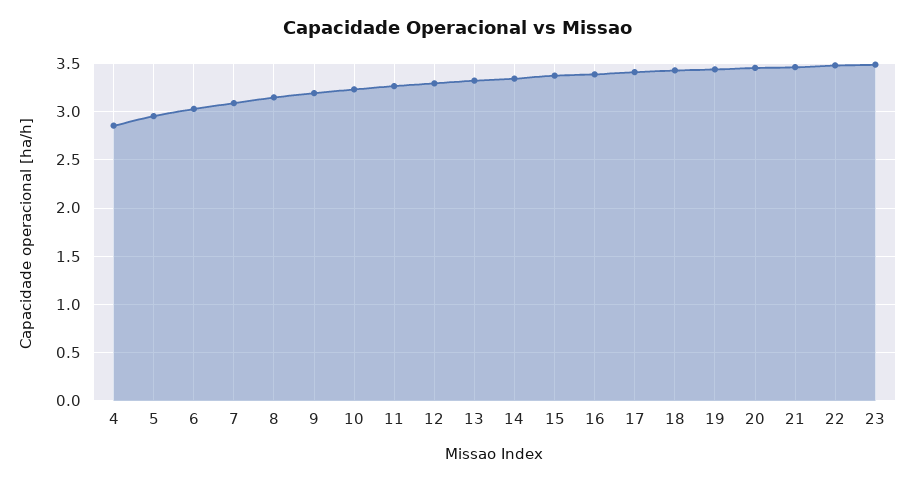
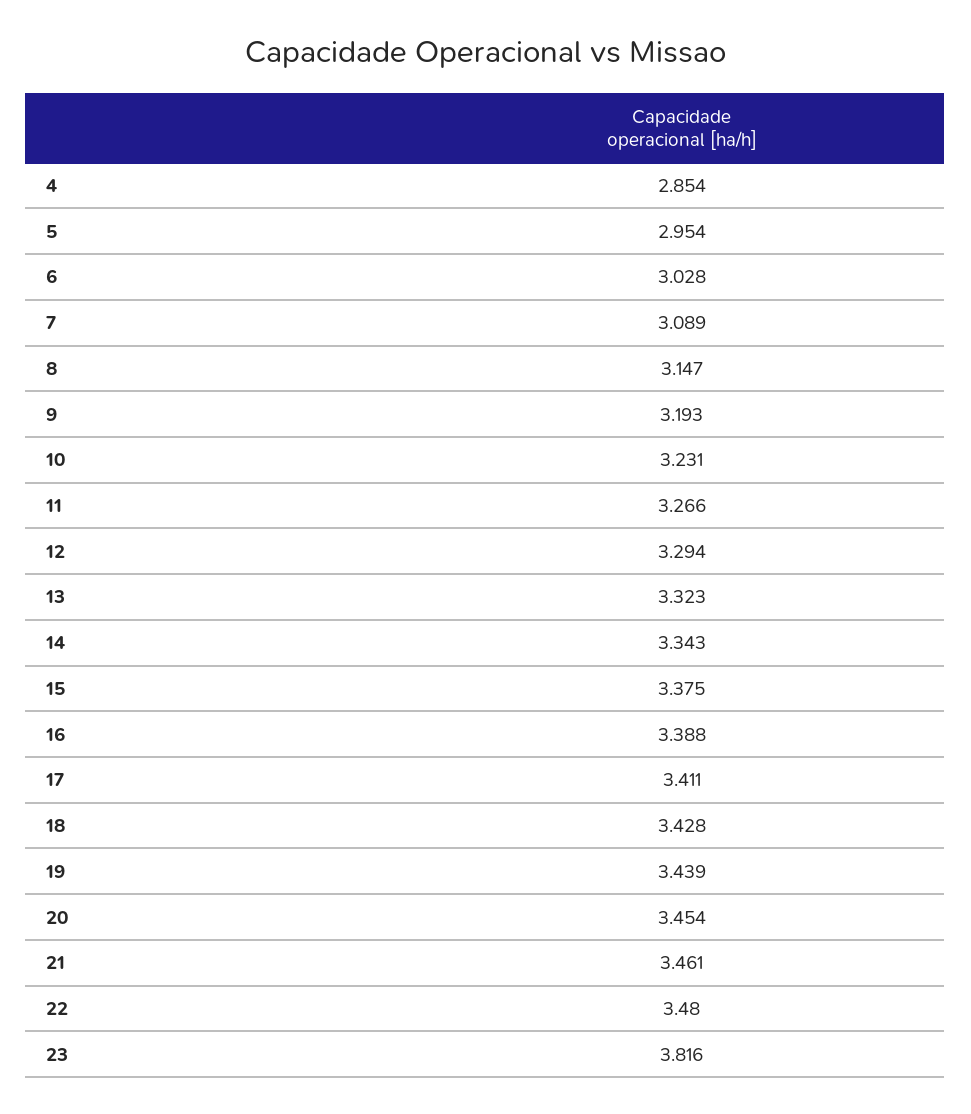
23: 3.5 -> 3.816

